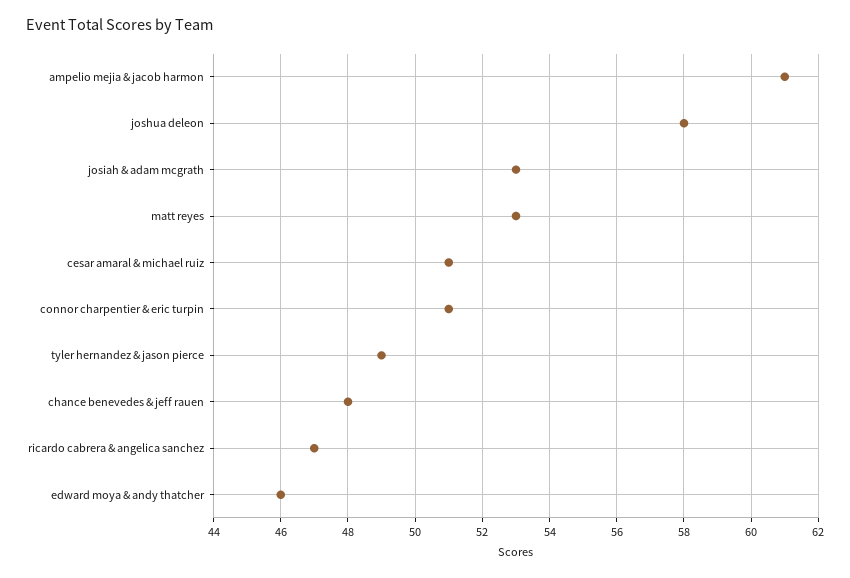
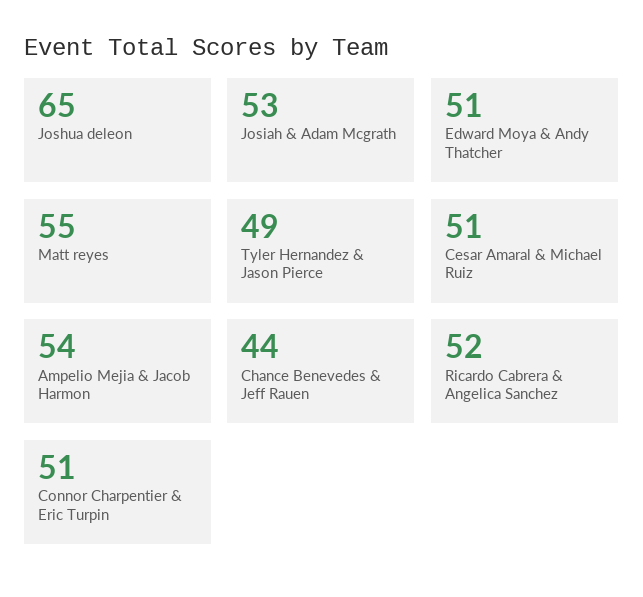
ampelio mejia & jacob harmon: 61 -> 54
joshua deleon: 58 -> 65
matt reyes: 53 -> 55
chance benevedes & jeff rauen: 48 -> 44
ricardo cabrera & angelica sanchez: 47 -> 52
edward moya & andy thatcher: 46 -> 51

